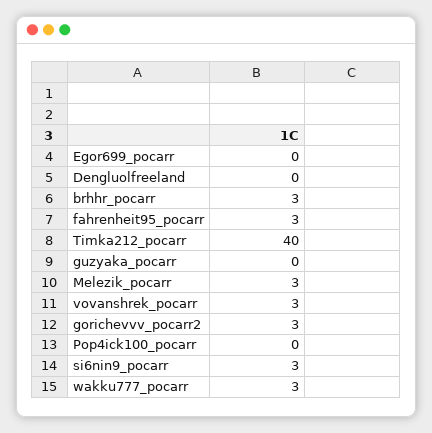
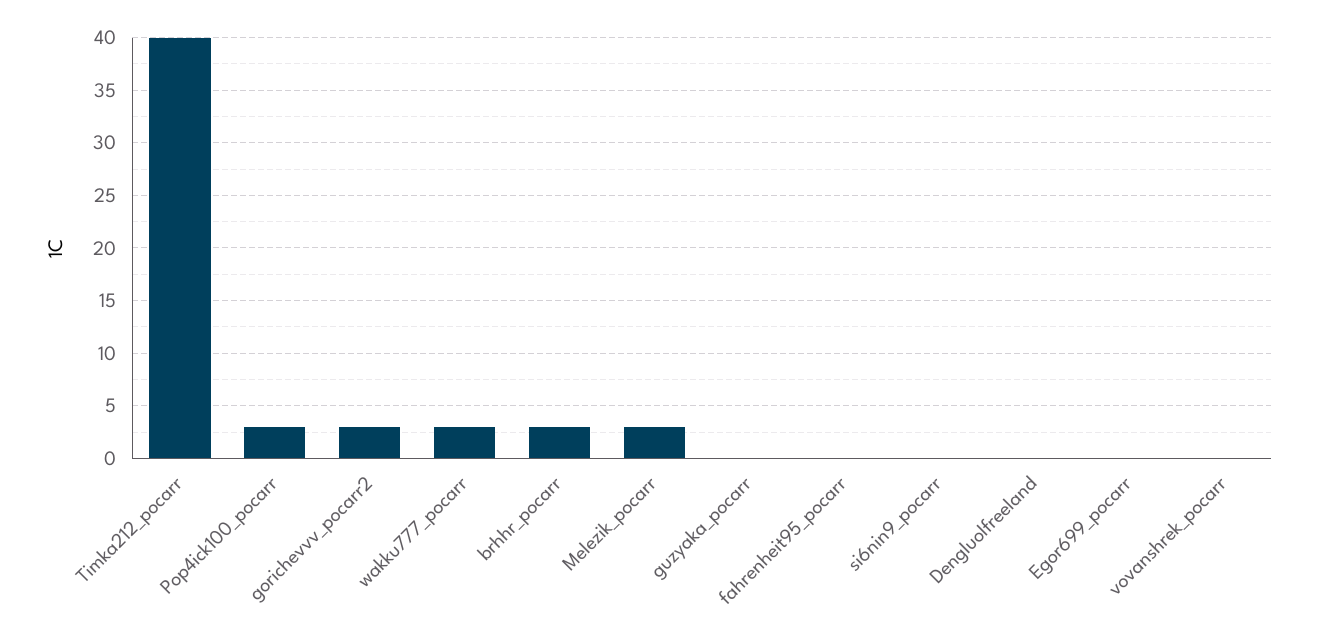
fahrenheit95_pocarr: 3 -> 0
vovanshrek_pocarr: 3 -> 0
Pop4ick100_pocarr: 0 -> 3
si6nin9_pocarr: 3 -> 0

